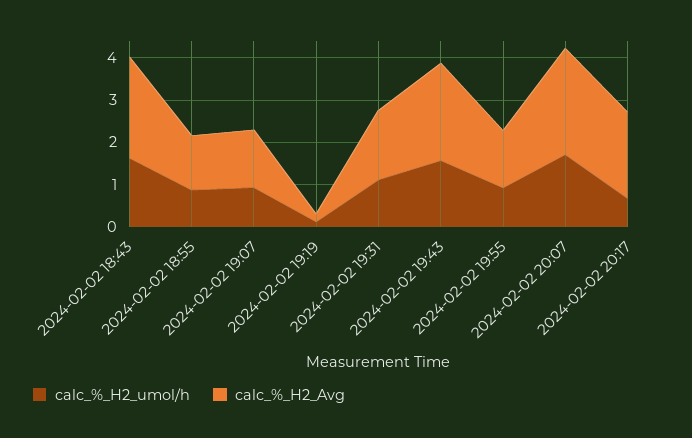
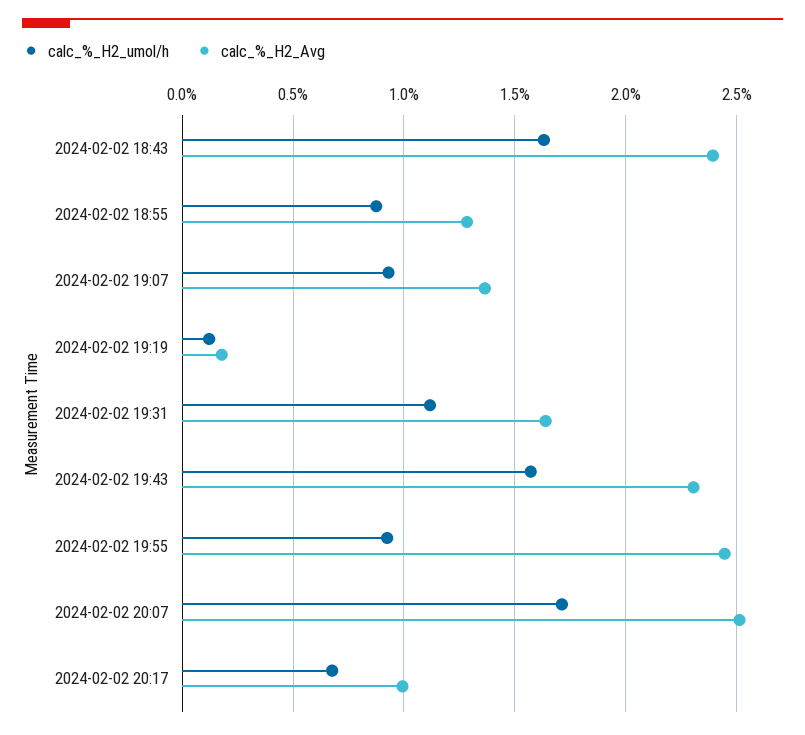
calc_%_H2_Avg, 2024-02-02 19:55: 1.4 -> 2.45
calc_%_H2_Avg, 2024-02-02 20:17: 2 -> 1

